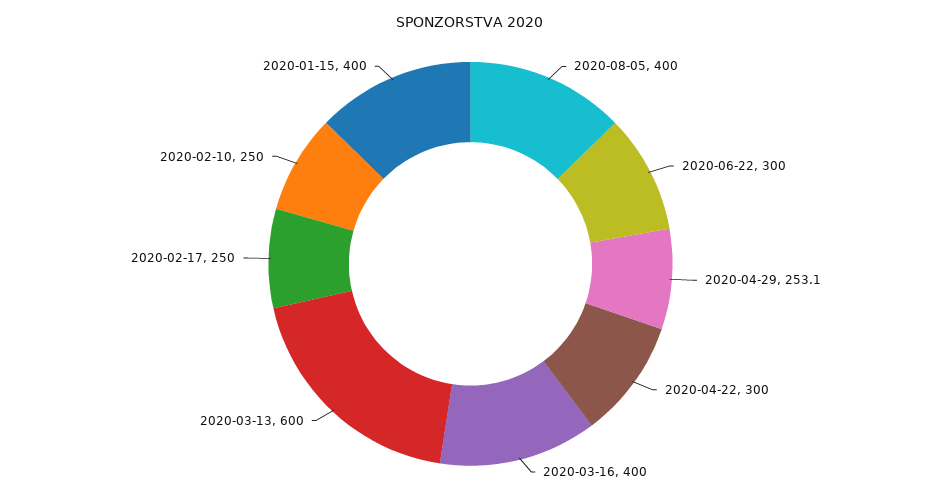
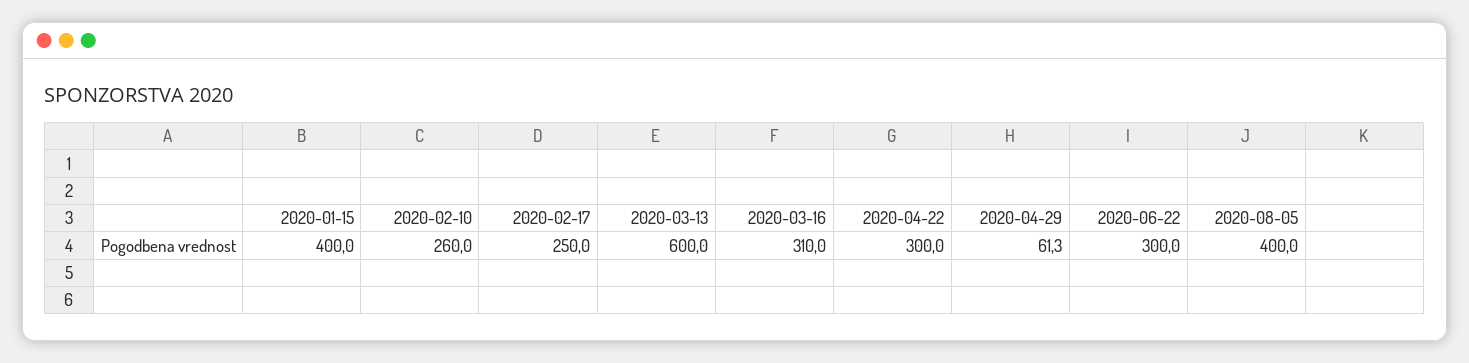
2020-04-29: 253.1 -> 61.3
2020-03-16: 400 -> 310
2020-02-10: 250 -> 260

